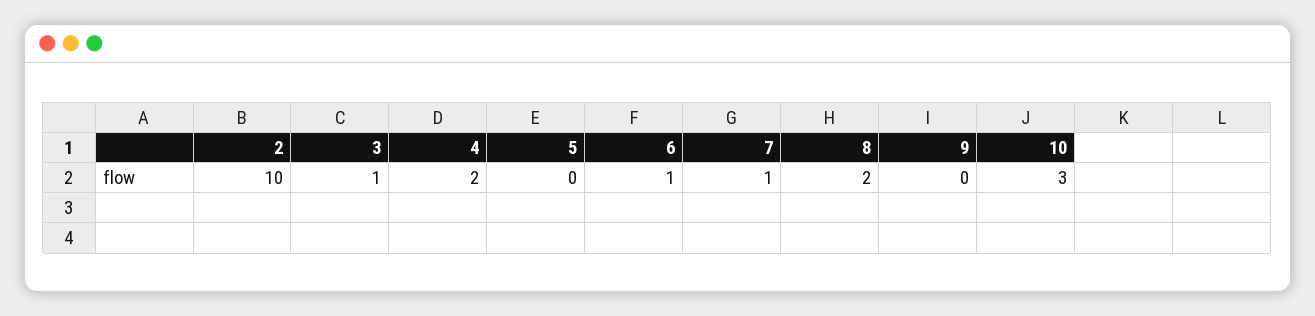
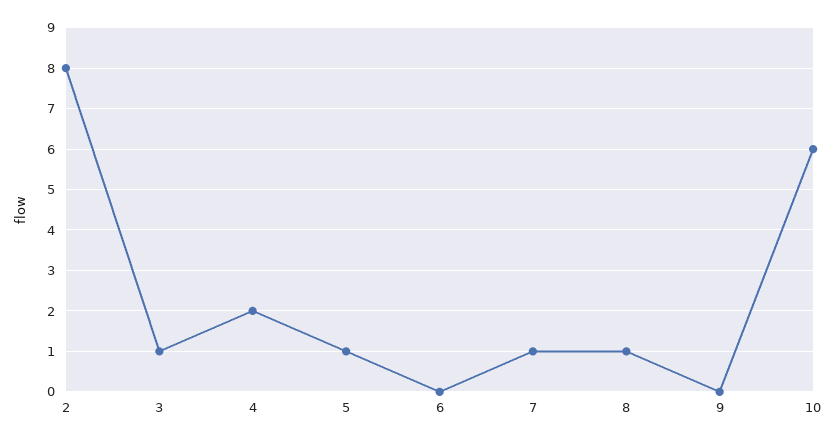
2: 10 -> 8
5: 0 -> 1
6: 1 -> 0
8: 2 -> 1
10: 3 -> 6

